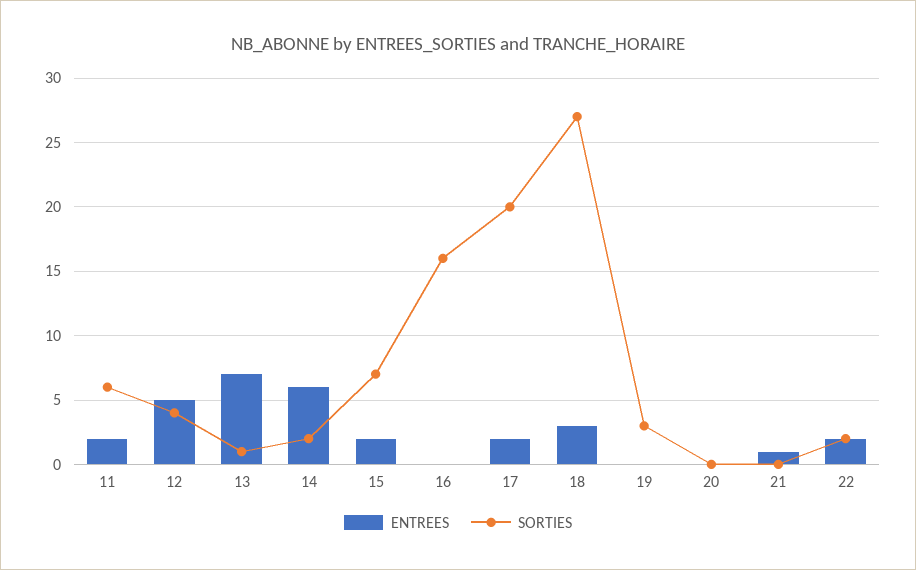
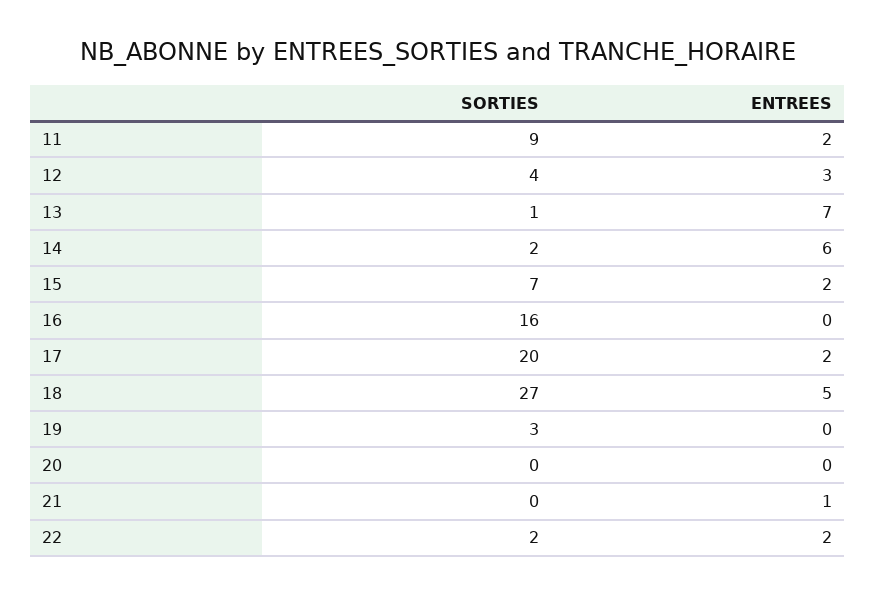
SORTIES, 11: 6 -> 9
ENTREES, 12: 5 -> 3
ENTREES, 18: 3 -> 5

